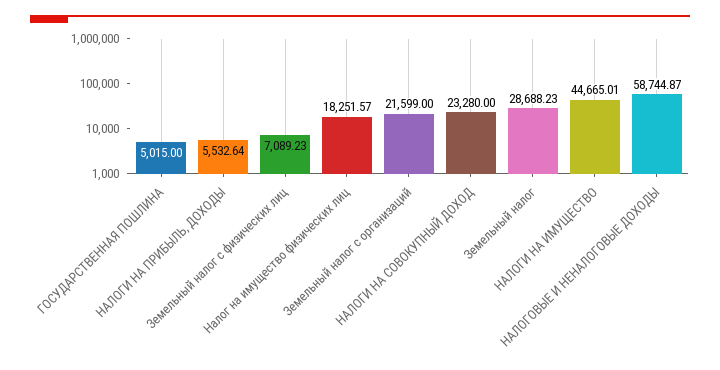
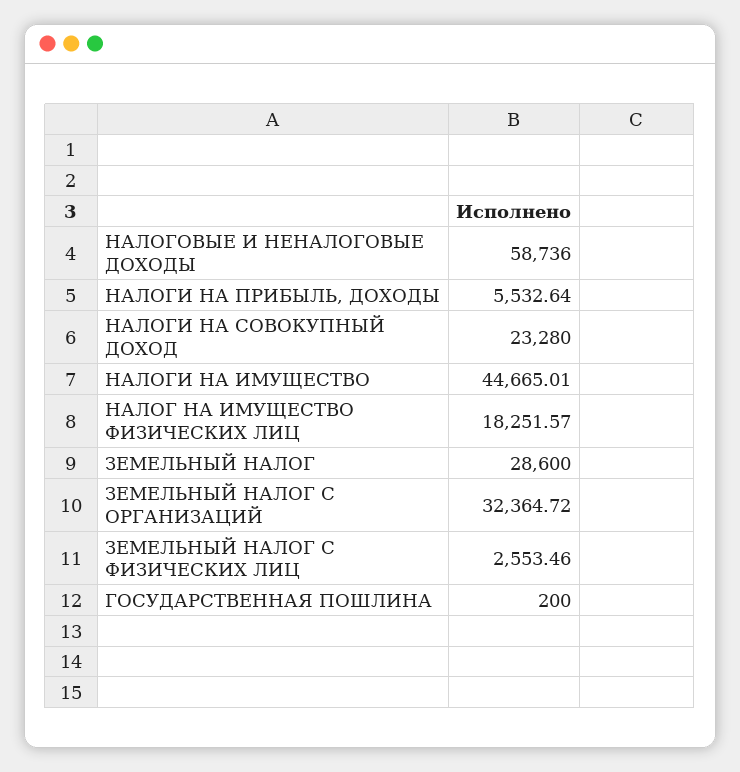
ГОСУДАРСТВЕННАЯ ПОШЛИНА: 5015 -> 200
Земельный налог с физических лиц: 7089.23 -> 2553.46
Земельный налог с организаций: 21599 -> 32364.72
Земельный налог: 28688.23 -> 28600
НАЛОГОВЫЕ И НЕНАЛОГОВЫЕ ДОХОДЫ: 58744.87 -> 58736

